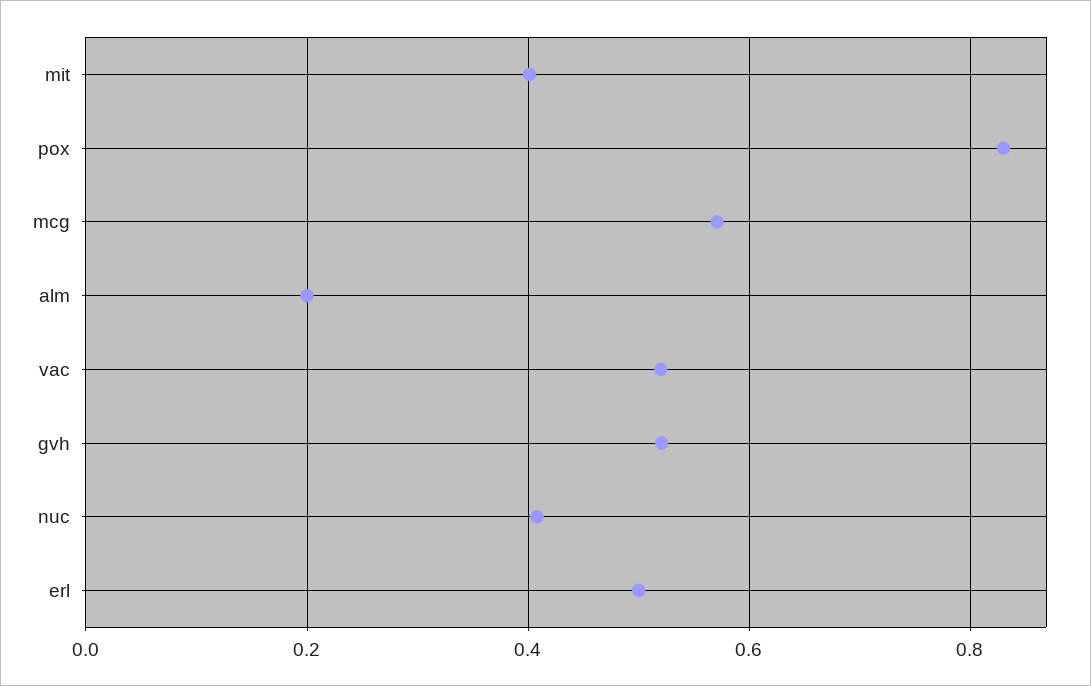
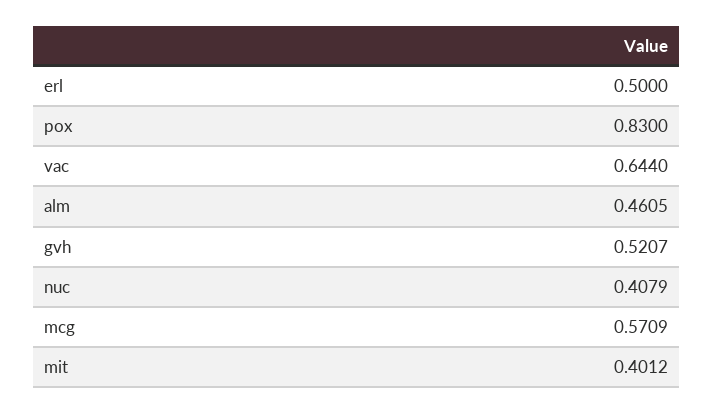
alm: 0.2 -> 0.4605
vac: 0.52 -> 0.644

